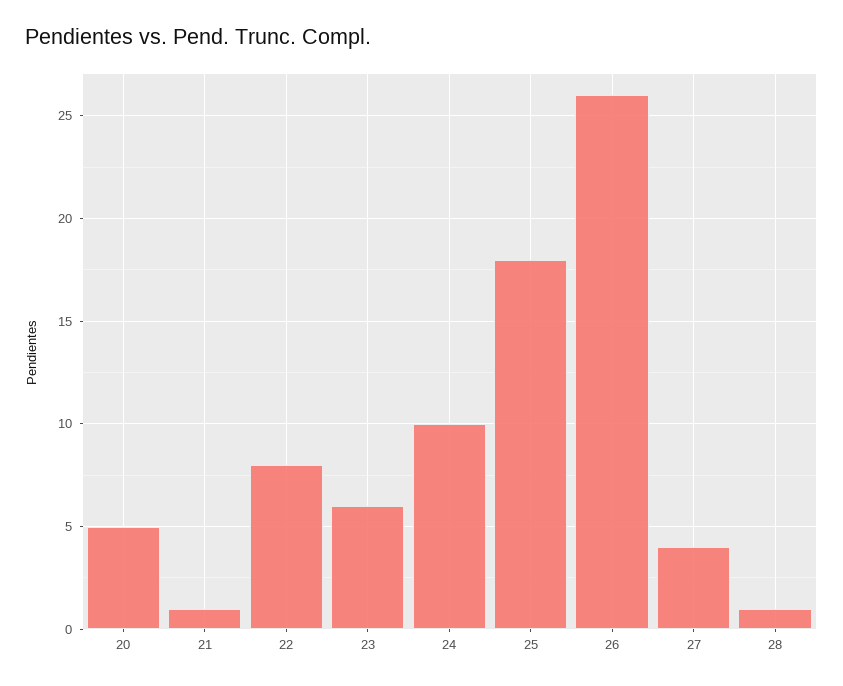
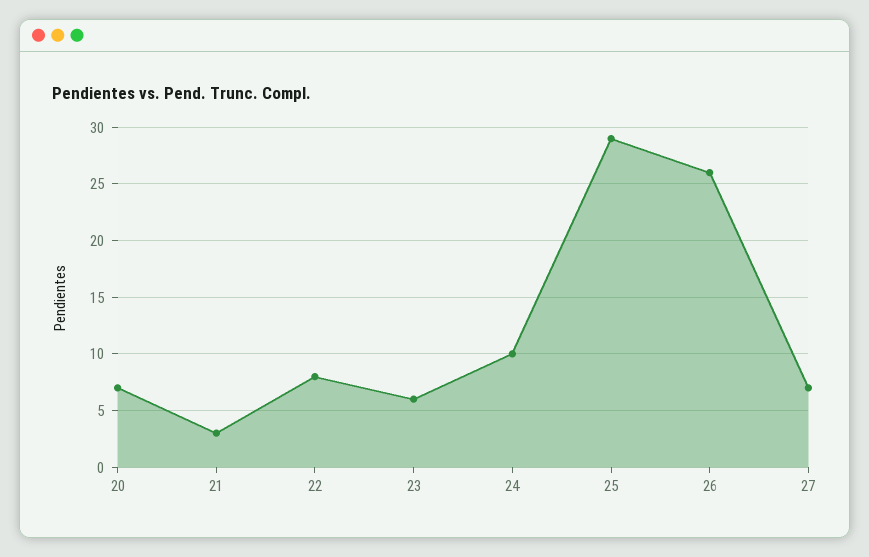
20: 5 -> 7
21: 1 -> 3
25: 18 -> 29
27: 4 -> 7
28: 1 -> none

